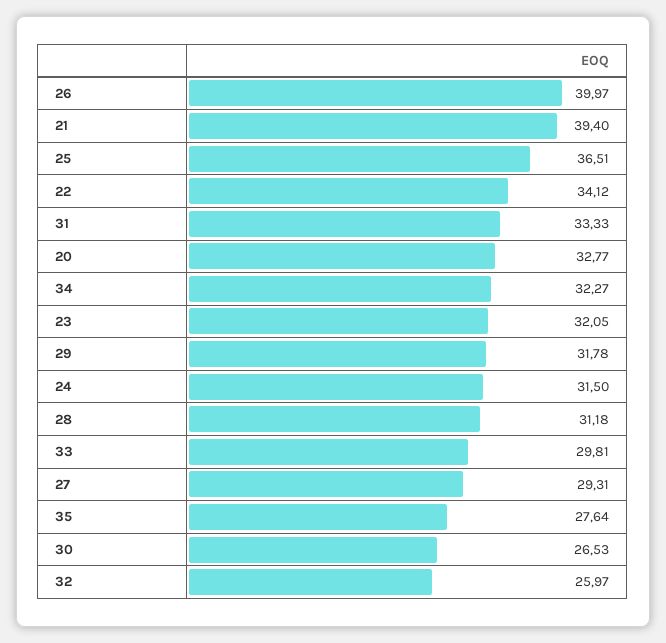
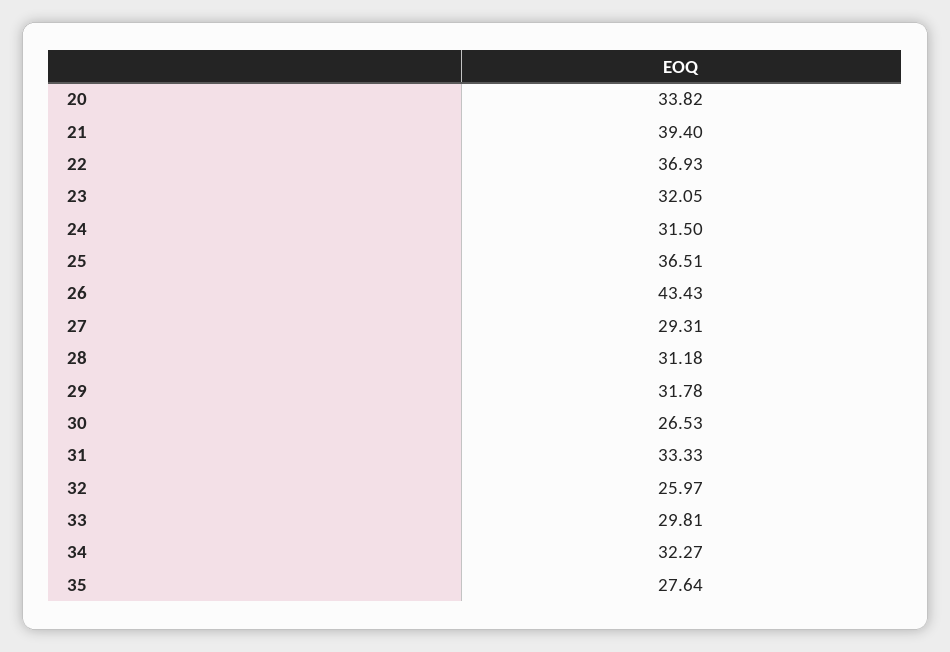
26: 39.97 -> 43.43
22: 34.12 -> 36.93
20: 32.77 -> 33.82

